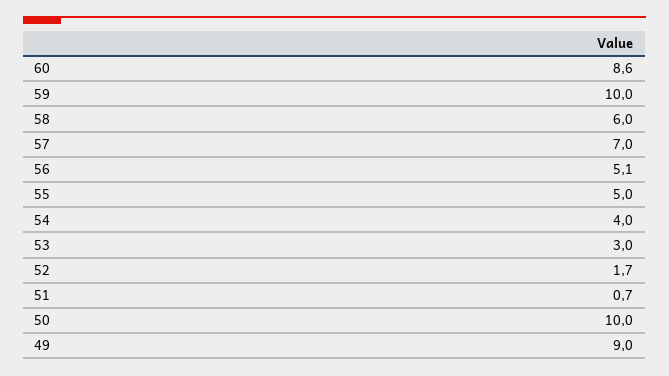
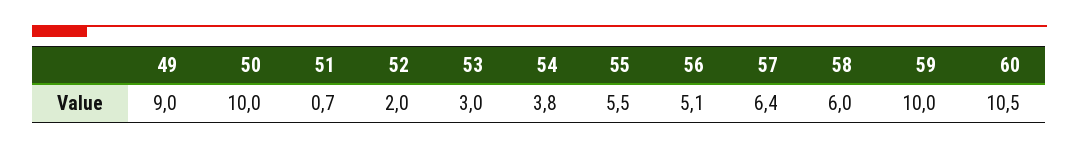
60: 8.6 -> 10.5
57: 7 -> 6.4
55: 5 -> 5.5
54: 4 -> 3.8
52: 1.7 -> 2

